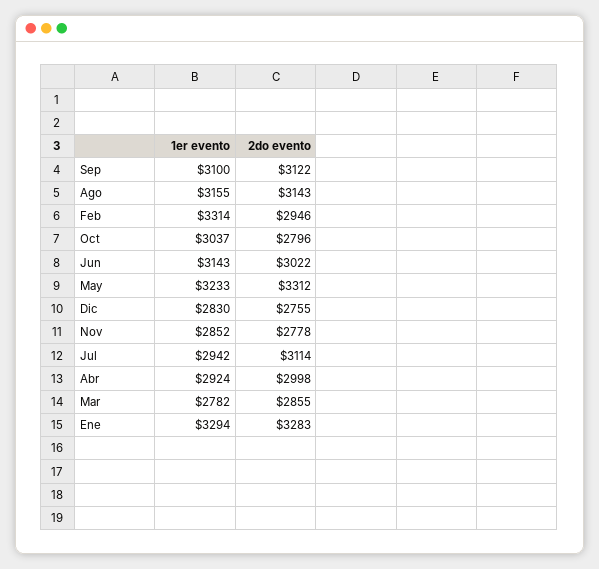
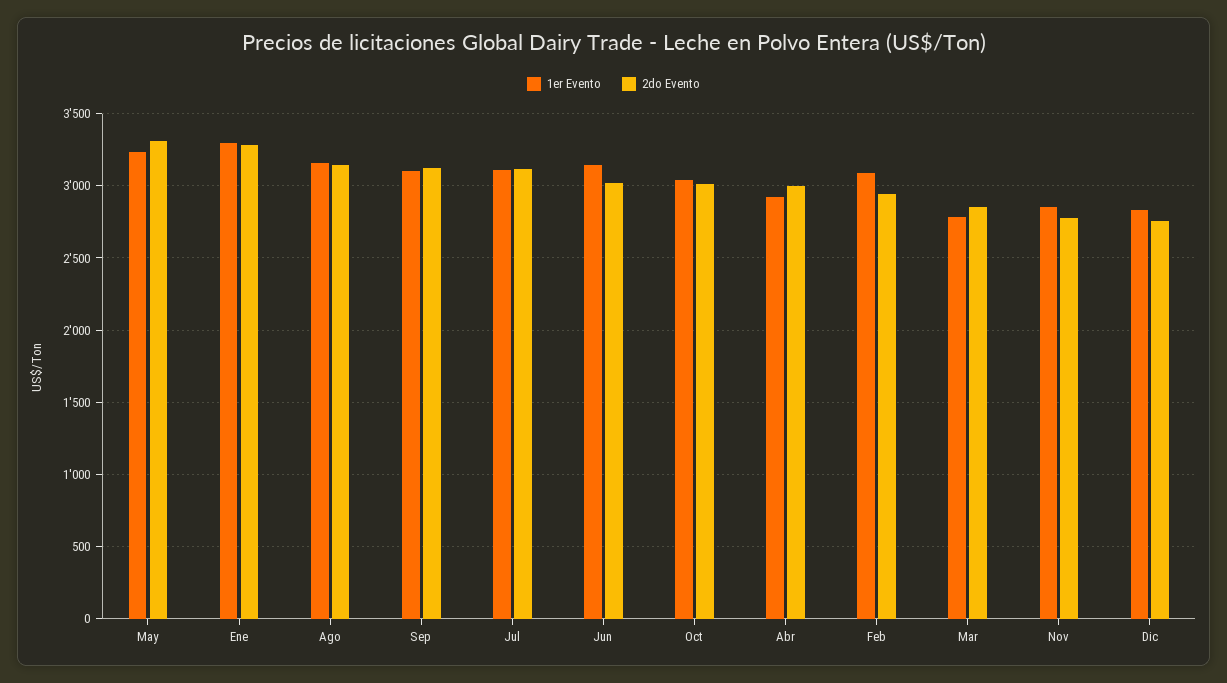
1er evento, Feb: 3314 -> 3100
2do evento, Oct: 2796 -> 3000
1er evento, Jul: 2942 -> 3100

